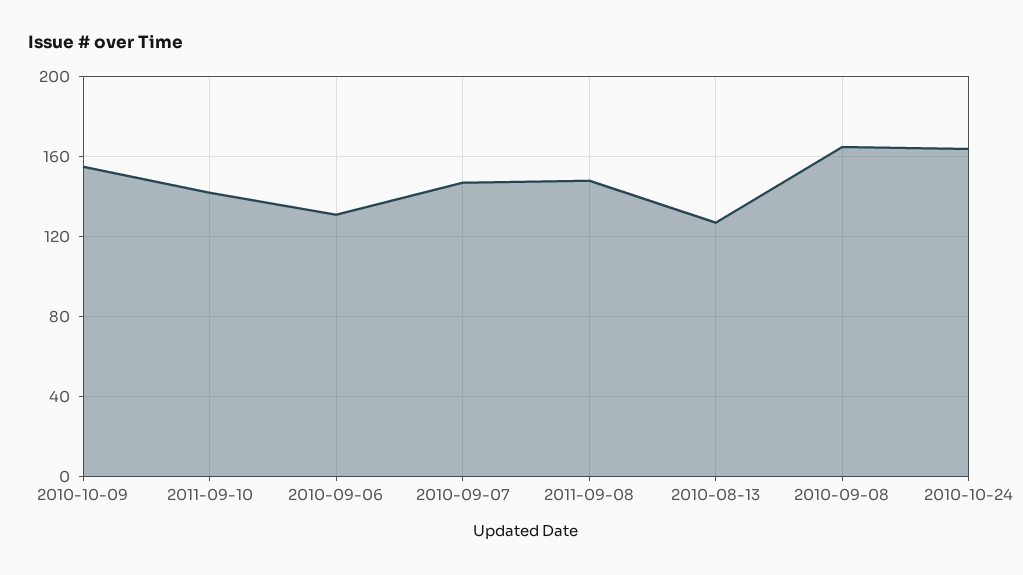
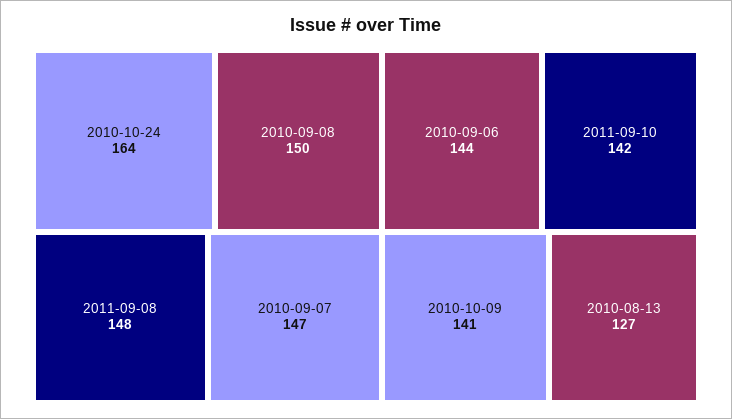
2010-10-09: 155 -> 141
2010-09-06: 130 -> 144
2010-09-08: 165 -> 150

